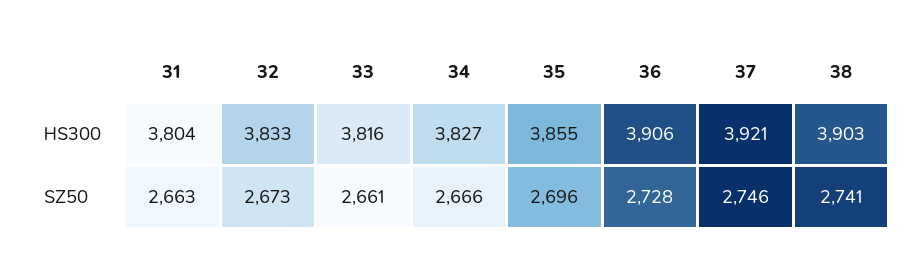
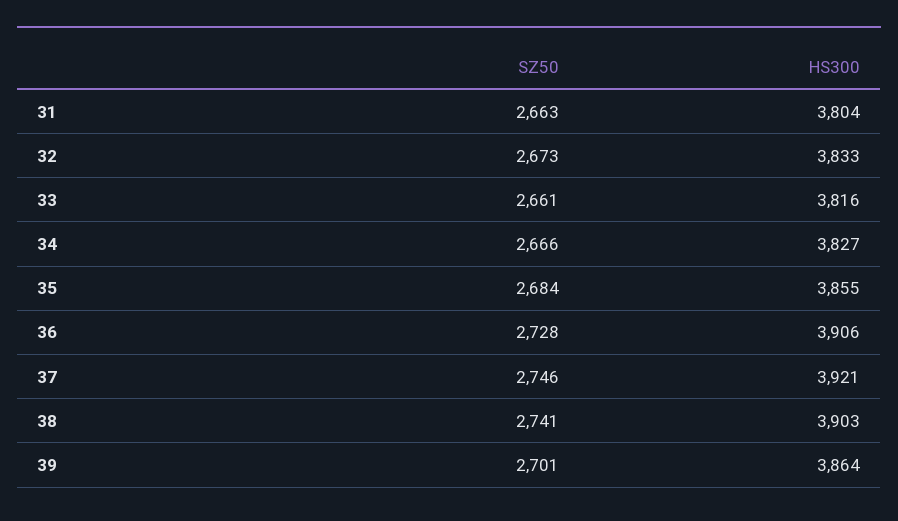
35, SZ50: 2696 -> 2684
39, SZ50: none -> 2701
39, HS300: none -> 3864

